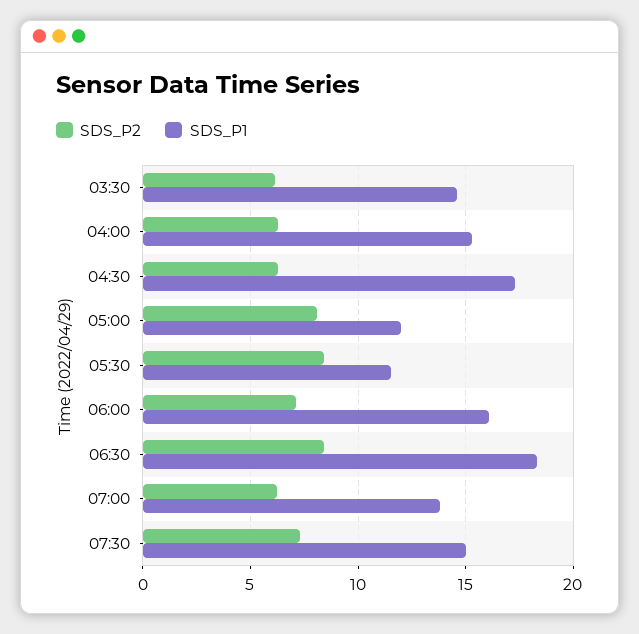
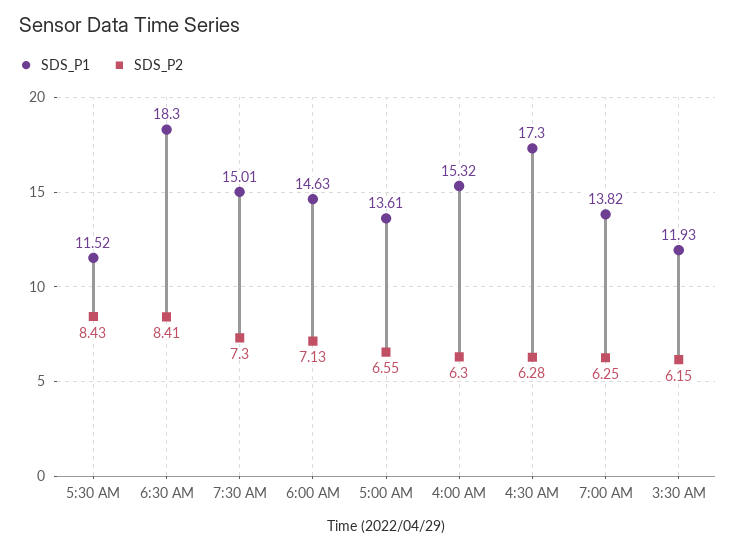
SDS_P1, 03:30: 14.5 -> 11.93
SDS_P2, 05:00: 8 -> 6.55
SDS_P1, 05:00: 12 -> 13.61
SDS_P1, 06:00: 16 -> 14.63

